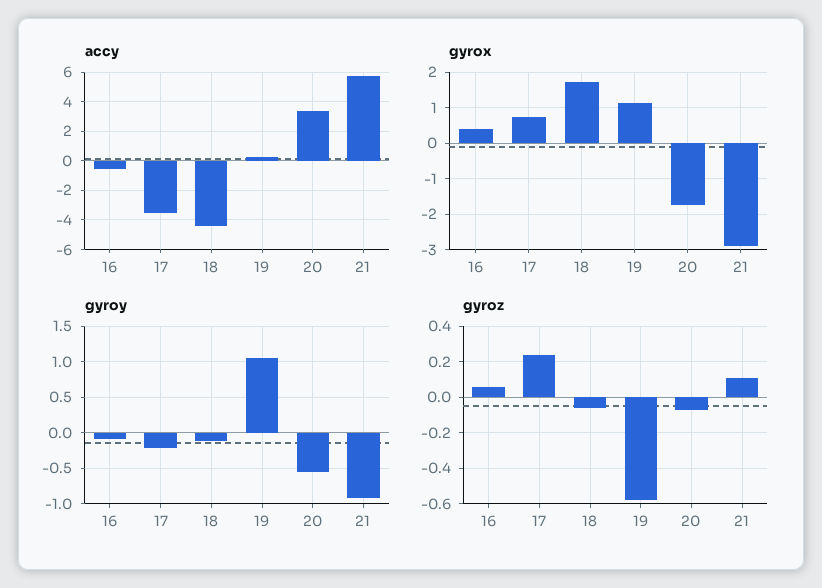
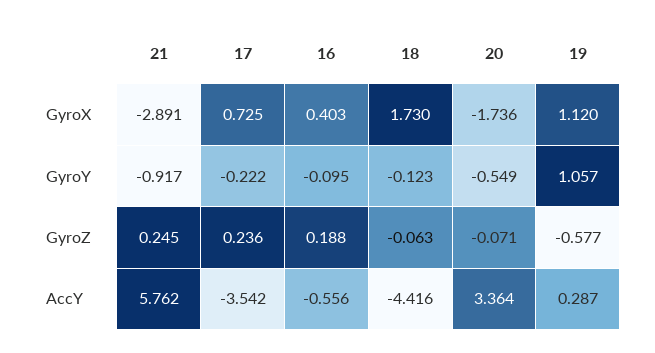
gyroz, 16: 0.05 -> 0.188
gyroz, 21: 0.1 -> 0.245

